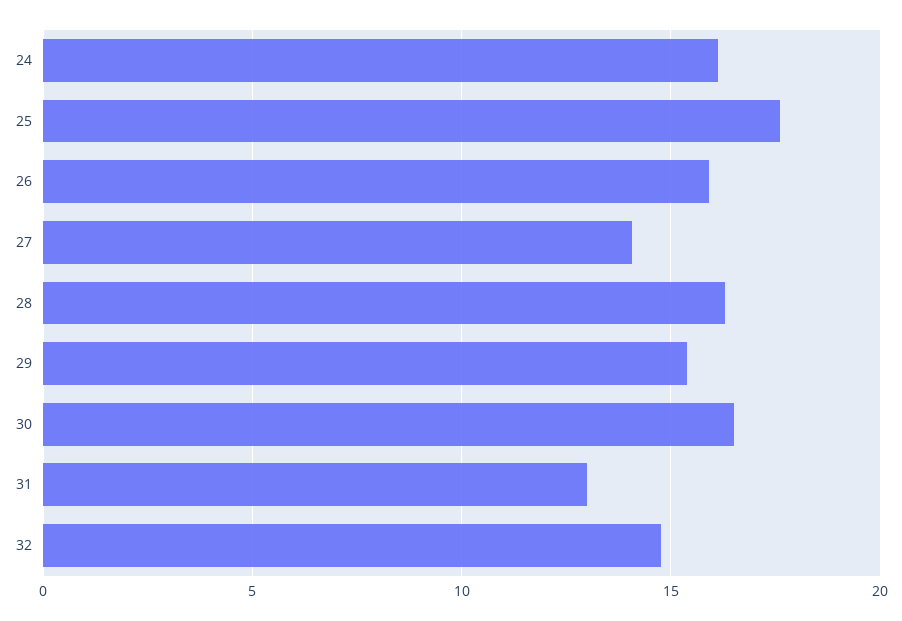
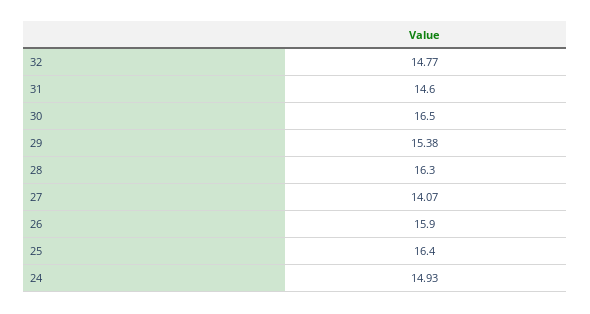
24: 16 -> 14.93
25: 17.5 -> 16.4
31: 13 -> 14.6

